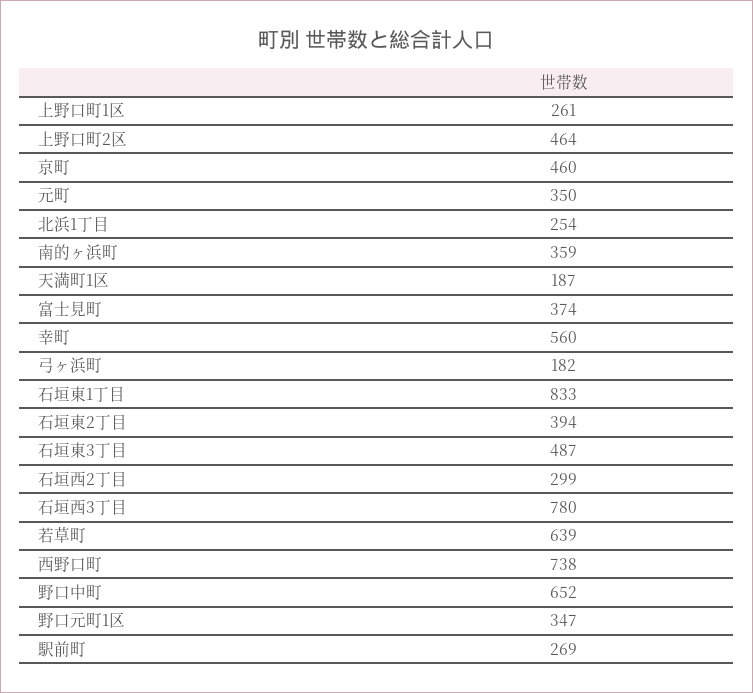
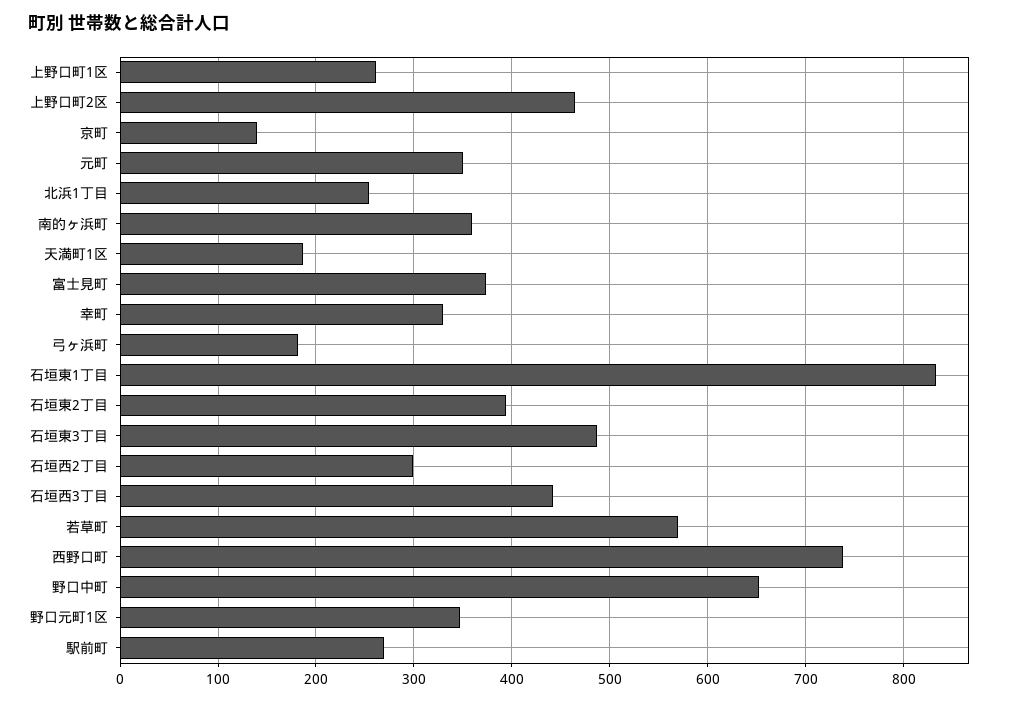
京町: 460 -> 140
幸町: 560 -> 330
石垣西3丁目: 780 -> 440
若草町: 639 -> 570

